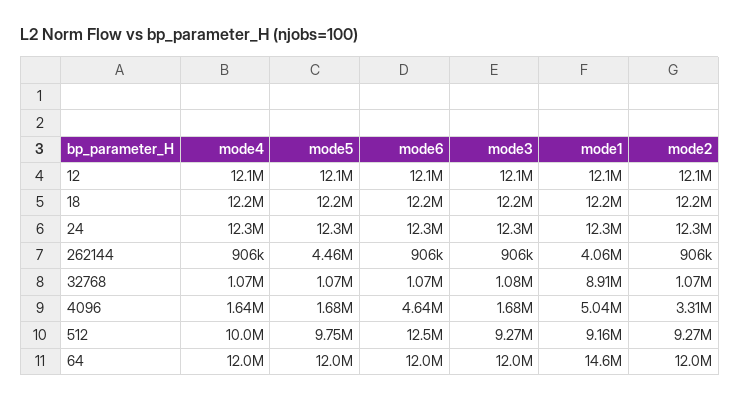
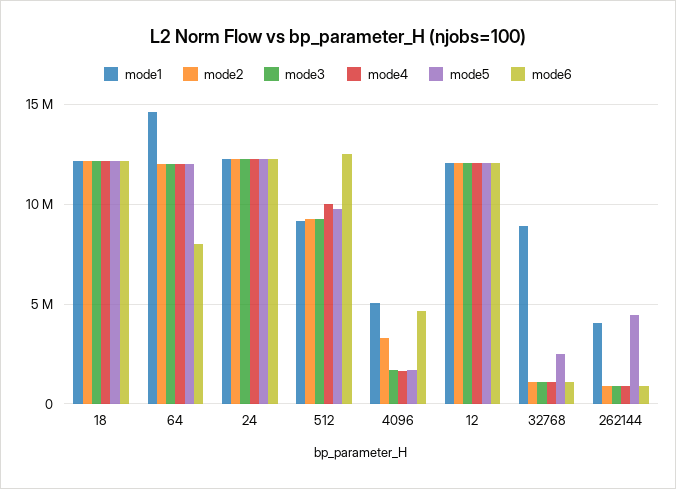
mode5, 32768: 1070000 -> 2500000
mode6, 64: 12000000 -> 8000000

